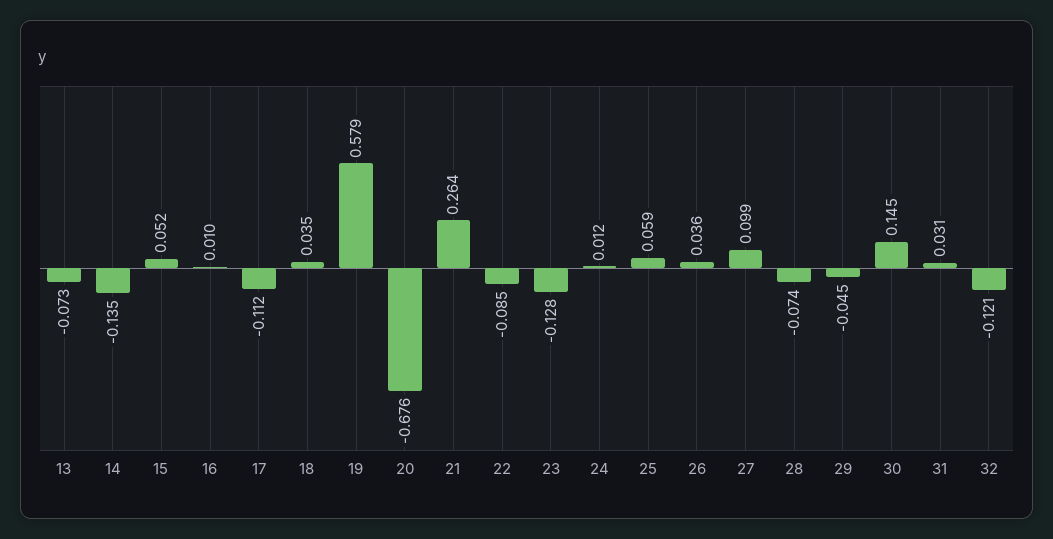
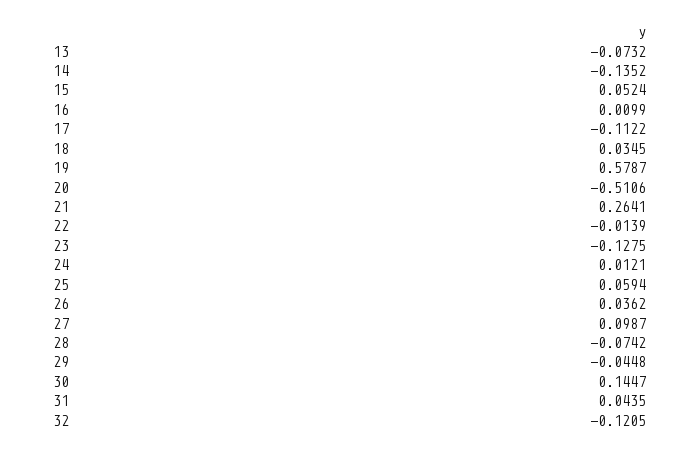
20: -0.676 -> -0.5106
22: -0.085 -> -0.0139
31: 0.031 -> 0.0435

